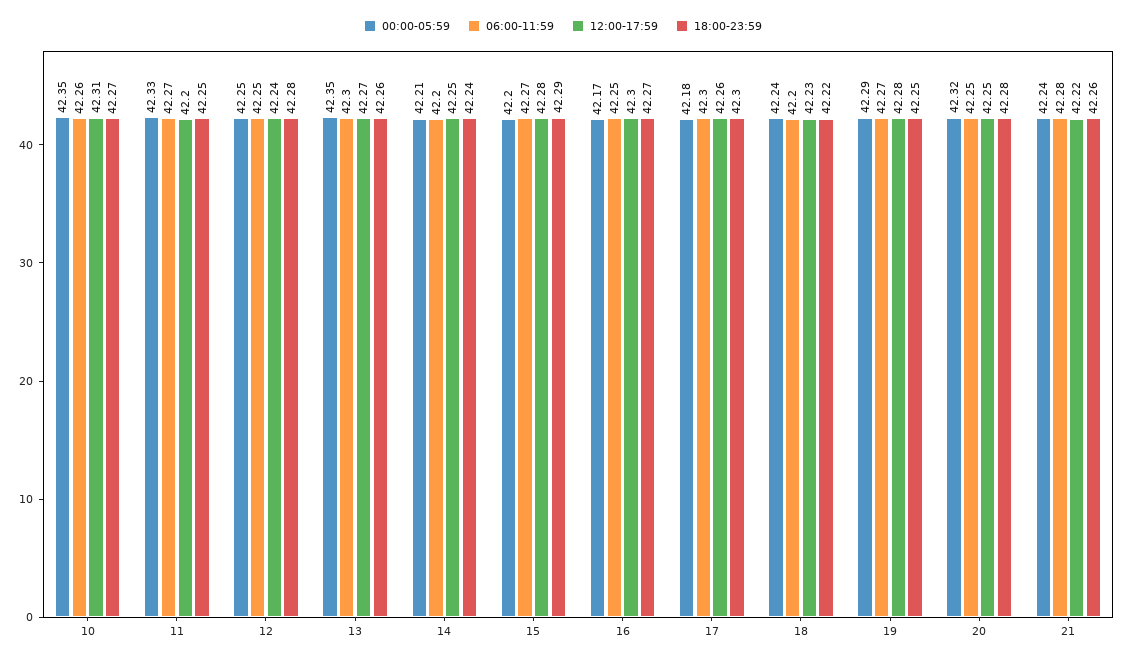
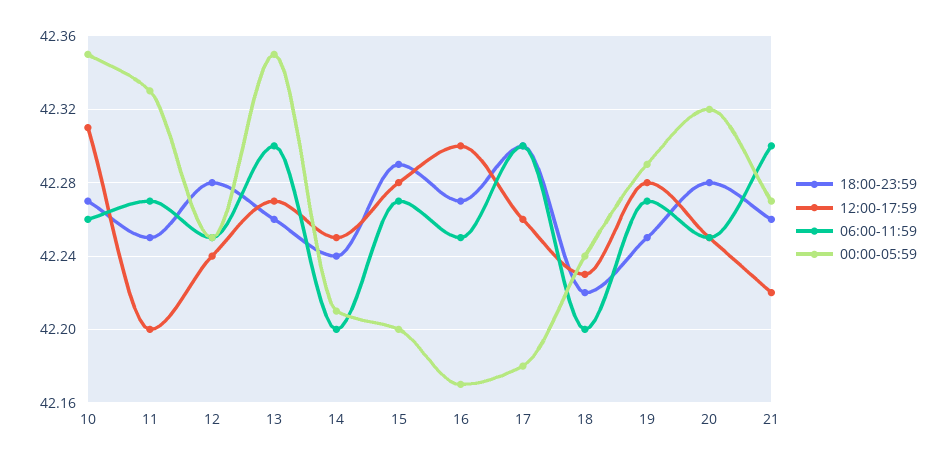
00:00-05:59, 21: 42.24 -> 42.27
06:00-11:59, 21: 42.28 -> 42.3

